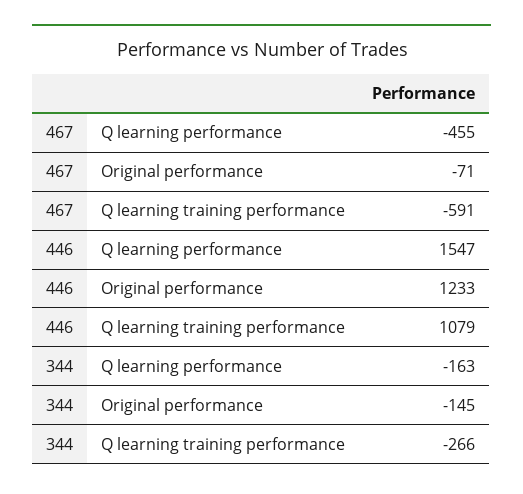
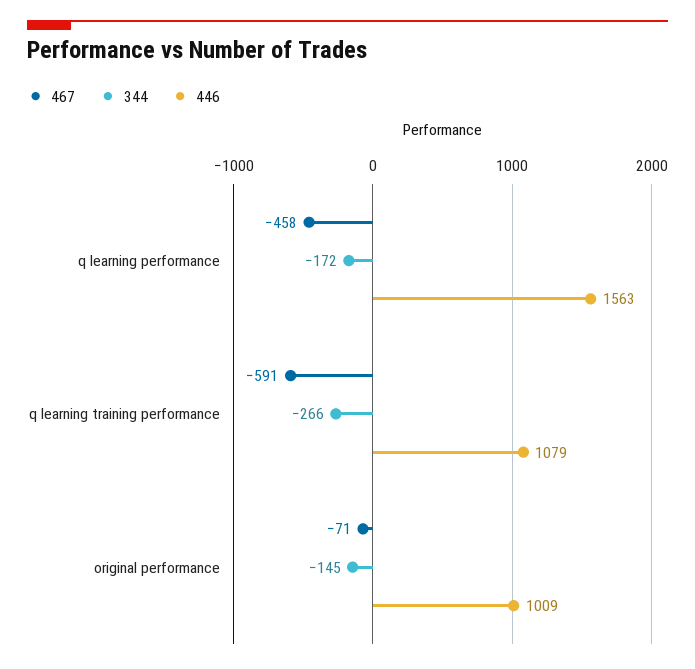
467, Q learning performance: -455 -> -458
446, Q learning performance: 1547 -> 1563
446, Original performance: 1233 -> 1009
344, Q learning performance: -163 -> -172

